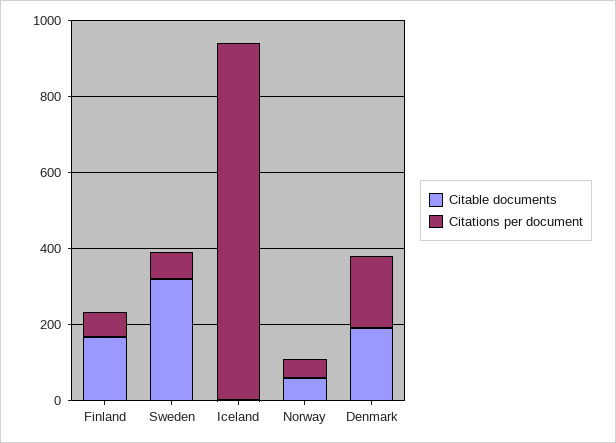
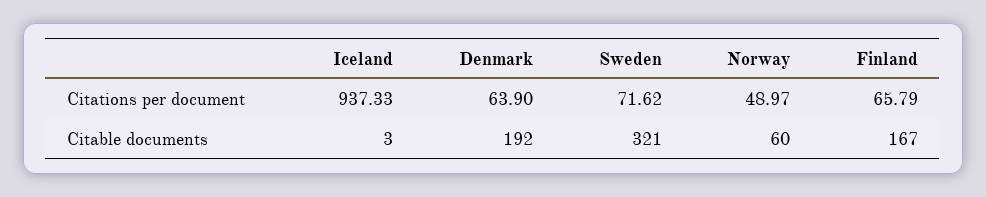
Citations per document, Denmark: 200 -> 63.9

